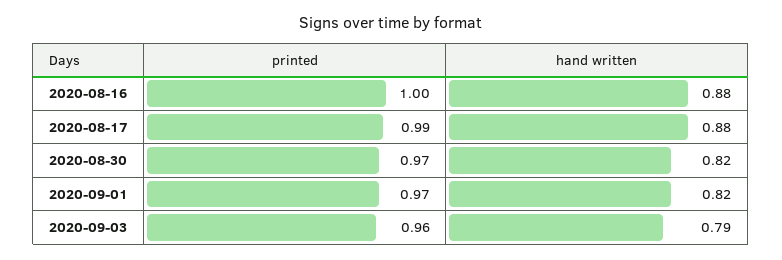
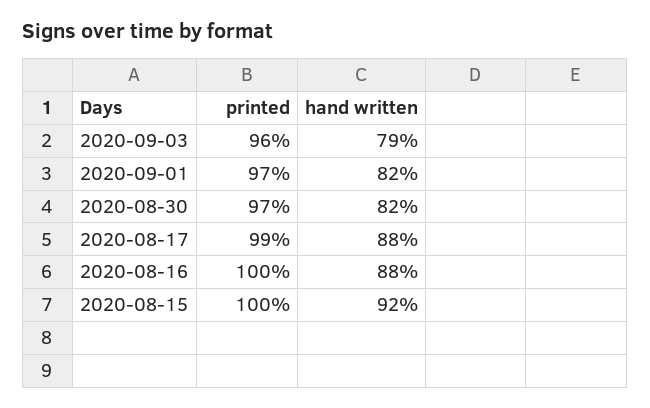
printed, 2020-08-15: none -> 1
hand written, 2020-08-15: none -> 0.92

